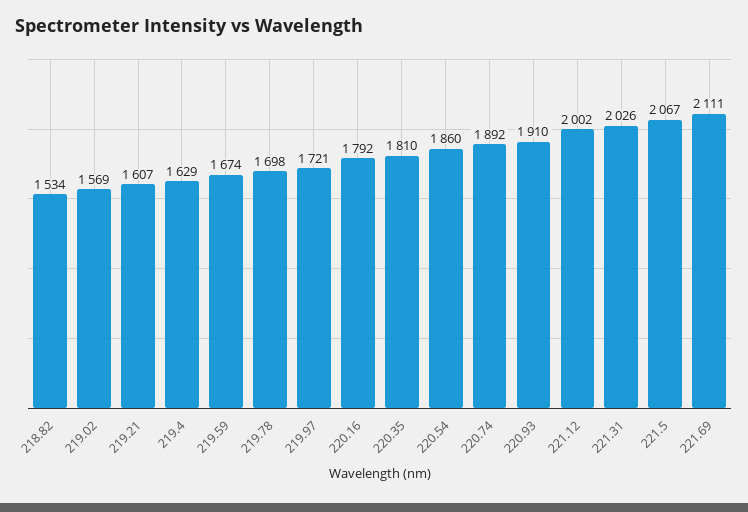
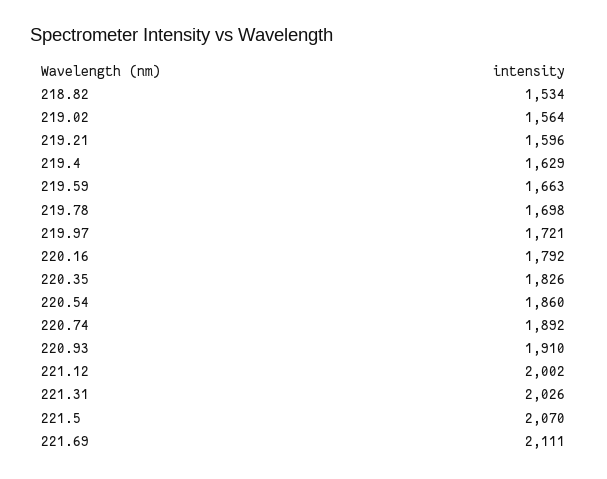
219.02: 1569 -> 1564
219.21: 1607 -> 1596
219.59: 1674 -> 1663
220.35: 1810 -> 1826
221.5: 2067 -> 2070

